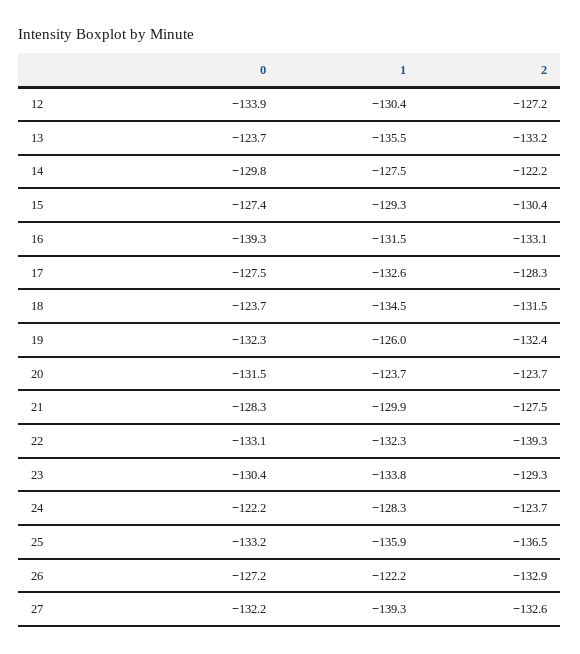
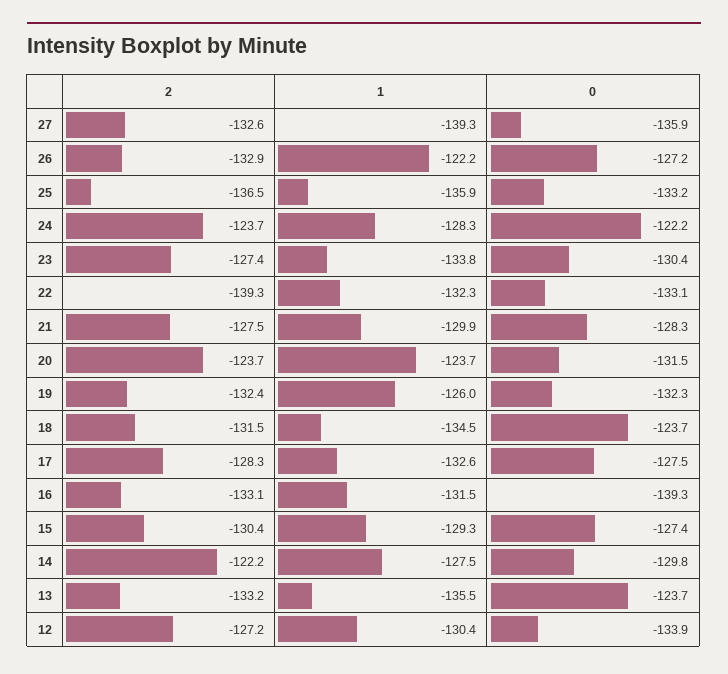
2, 23: -129.3 -> -127.4
0, 27: -132.2 -> -135.9

